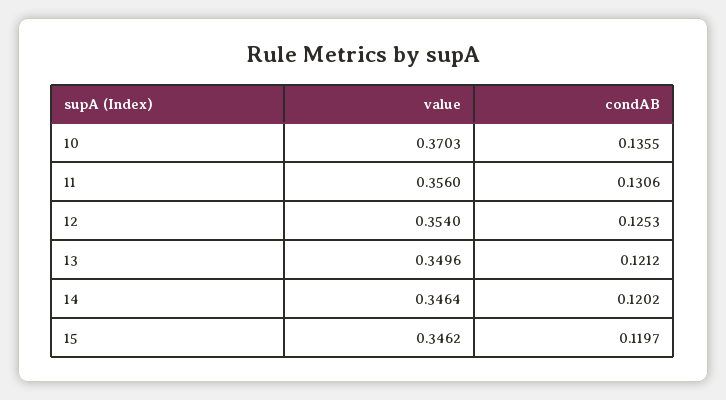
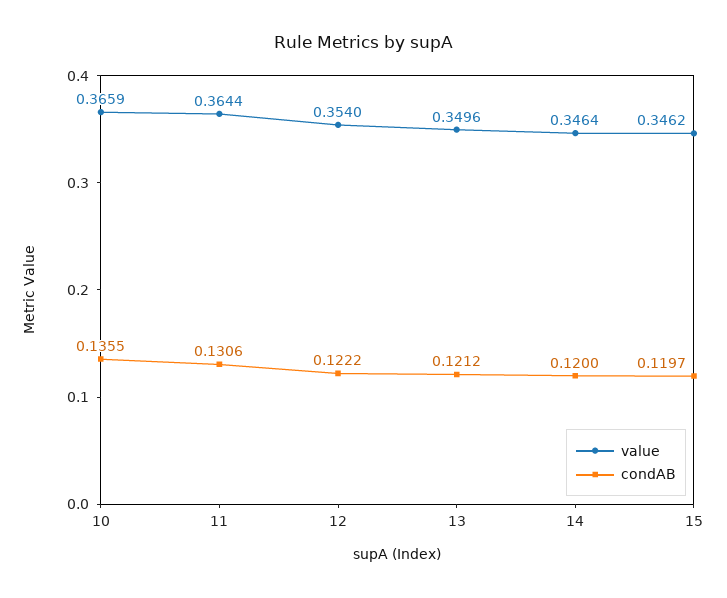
value, 10: 0.3703 -> 0.3659
value, 11: 0.356 -> 0.3644
condAB, 12: 0.1253 -> 0.1222
condAB, 14: 0.1202 -> 0.12

